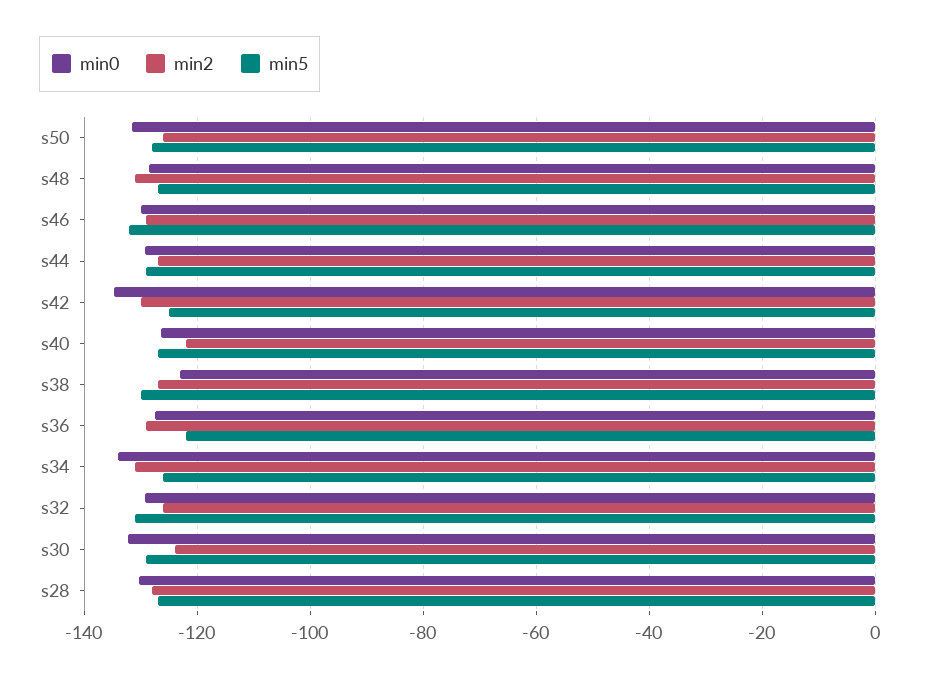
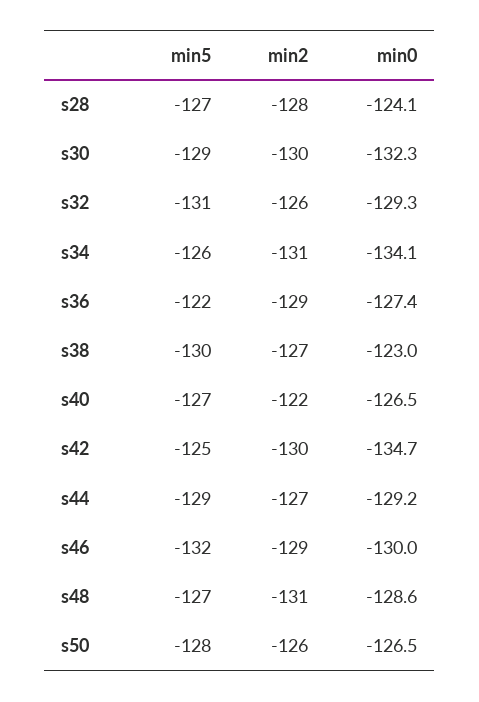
min0, s50: -132 -> -126.5
min2, s30: -124 -> -130
min0, s28: -130 -> -124.1

